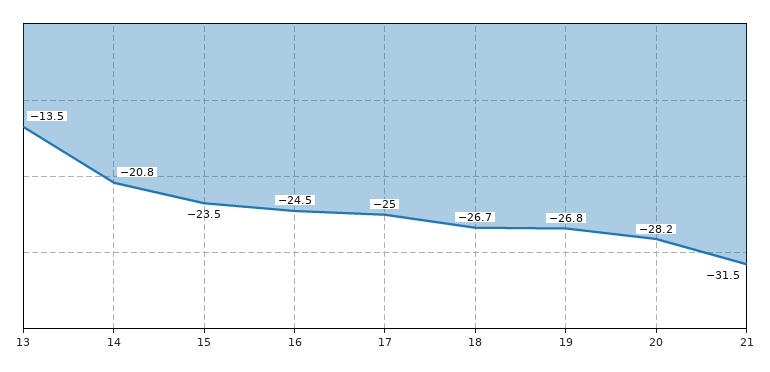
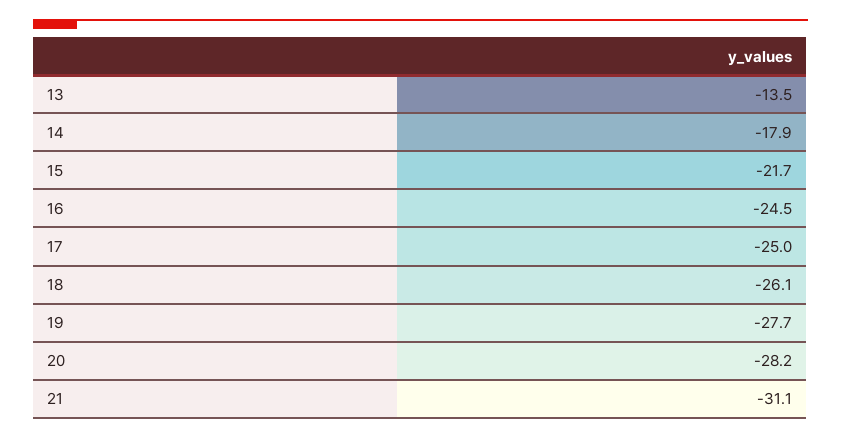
14: -20.8 -> -17.9
15: -23.5 -> -21.7
18: -26.7 -> -26.1
19: -26.8 -> -27.7
21: -31.5 -> -31.1

